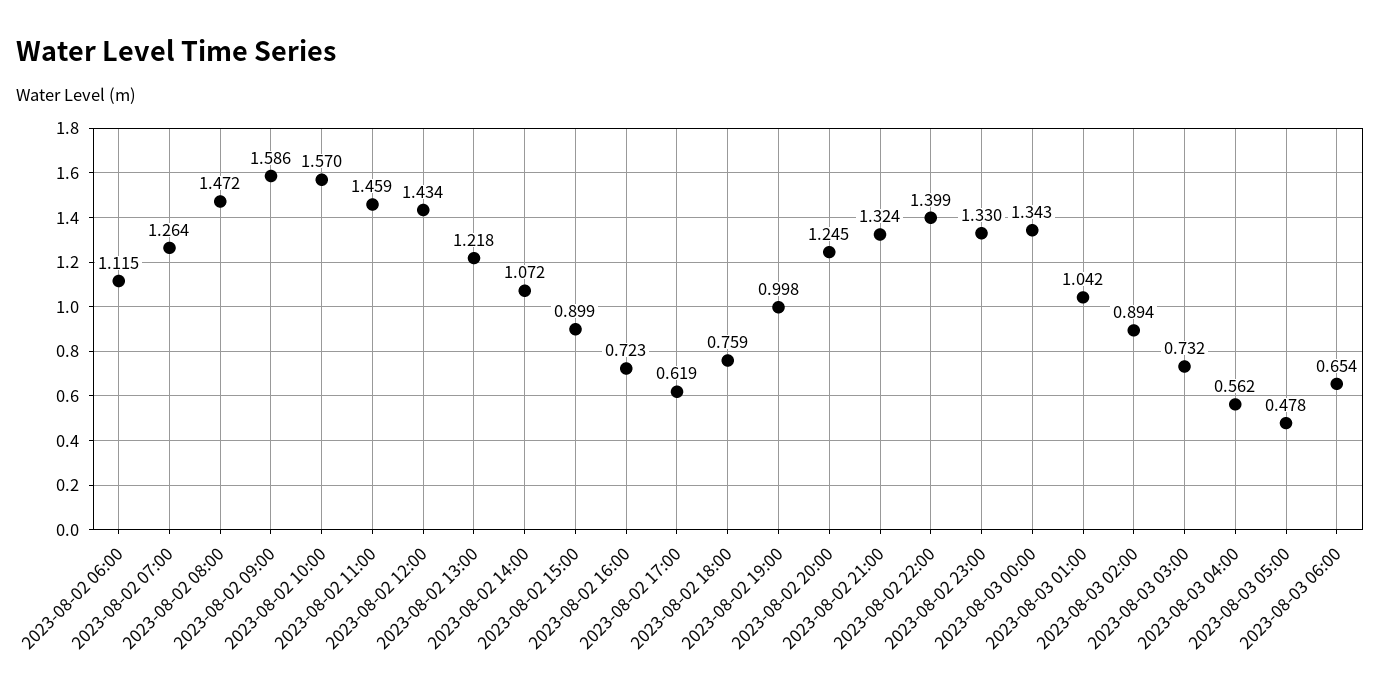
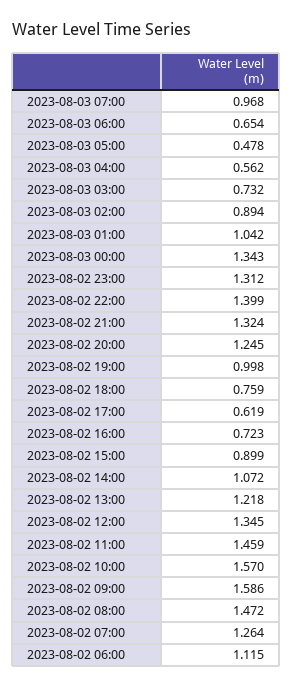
2023-08-02 12:00: 1.434 -> 1.345
2023-08-02 23:00: 1.33 -> 1.312
2023-08-03 07:00: none -> 0.968

